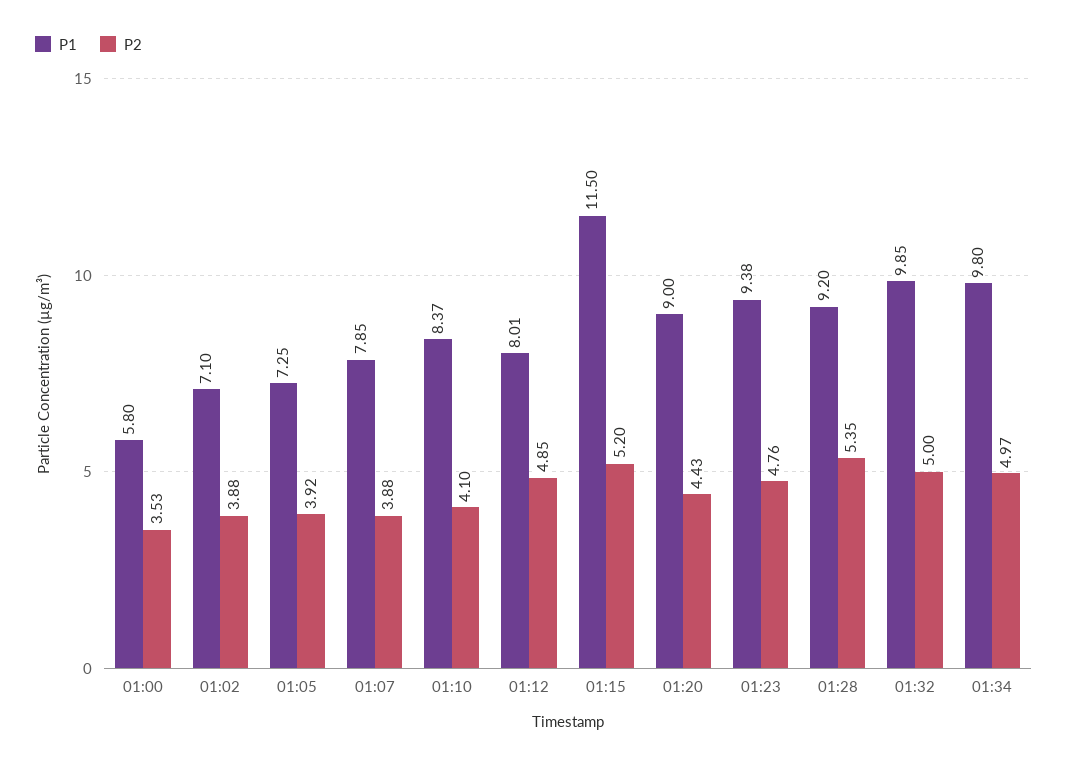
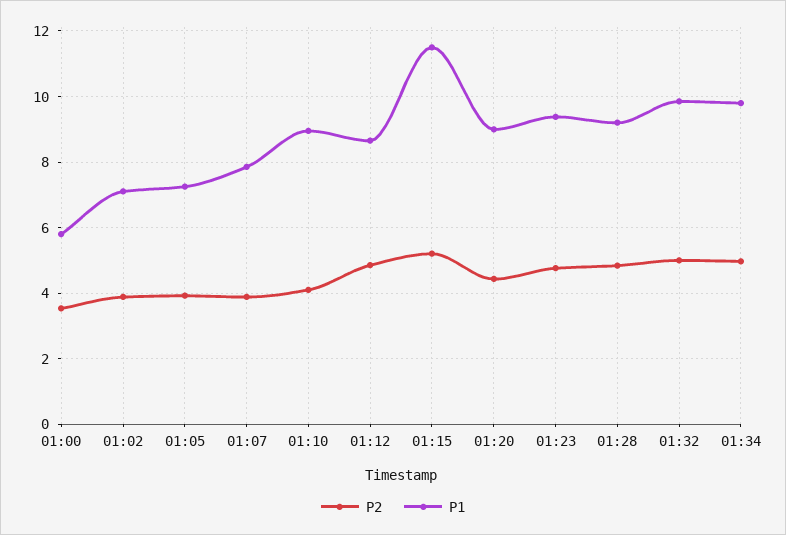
P1, 01:10: 8.37 -> 9
P1, 01:12: 8.01 -> 8.6
P2, 01:28: 5.35 -> 4.8

